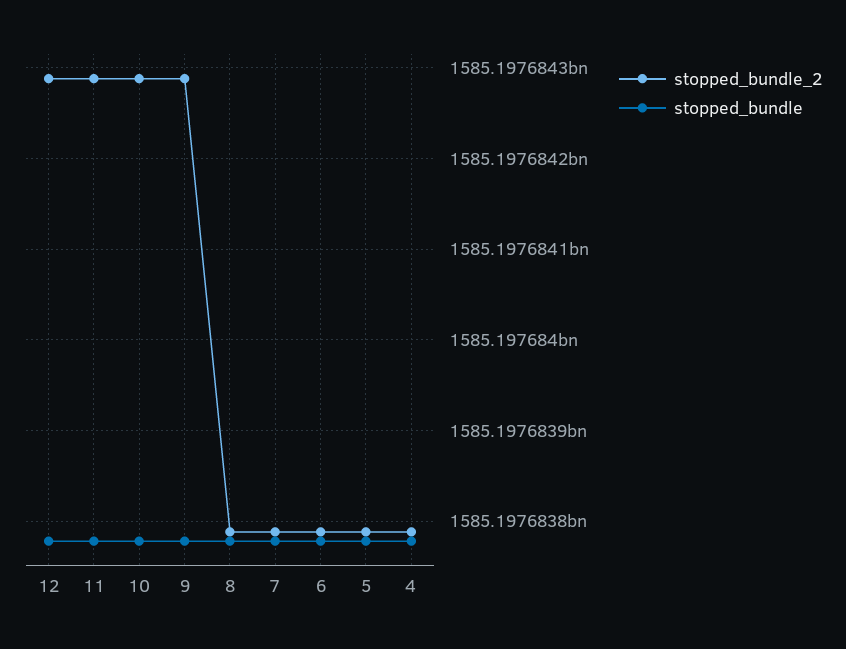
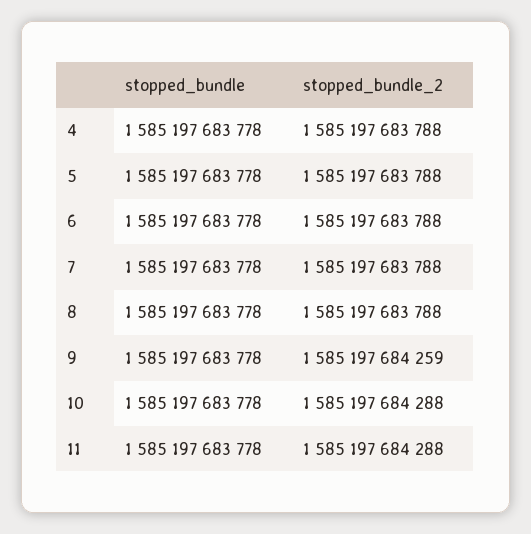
stopped_bundle_2, 12: 1585197684290 -> none
stopped_bundle, 12: 1585197683780 -> none
stopped_bundle_2, 9: 1585197684290 -> 1585197684259

